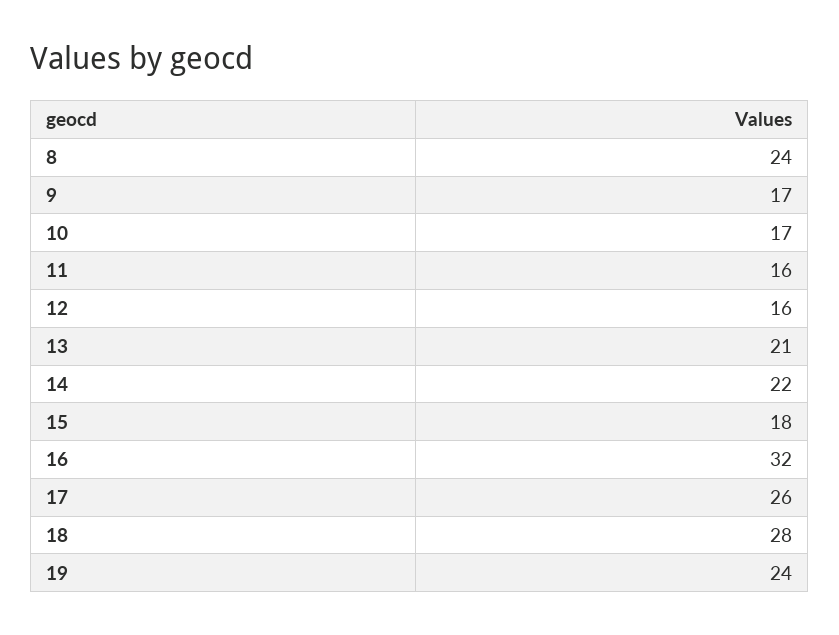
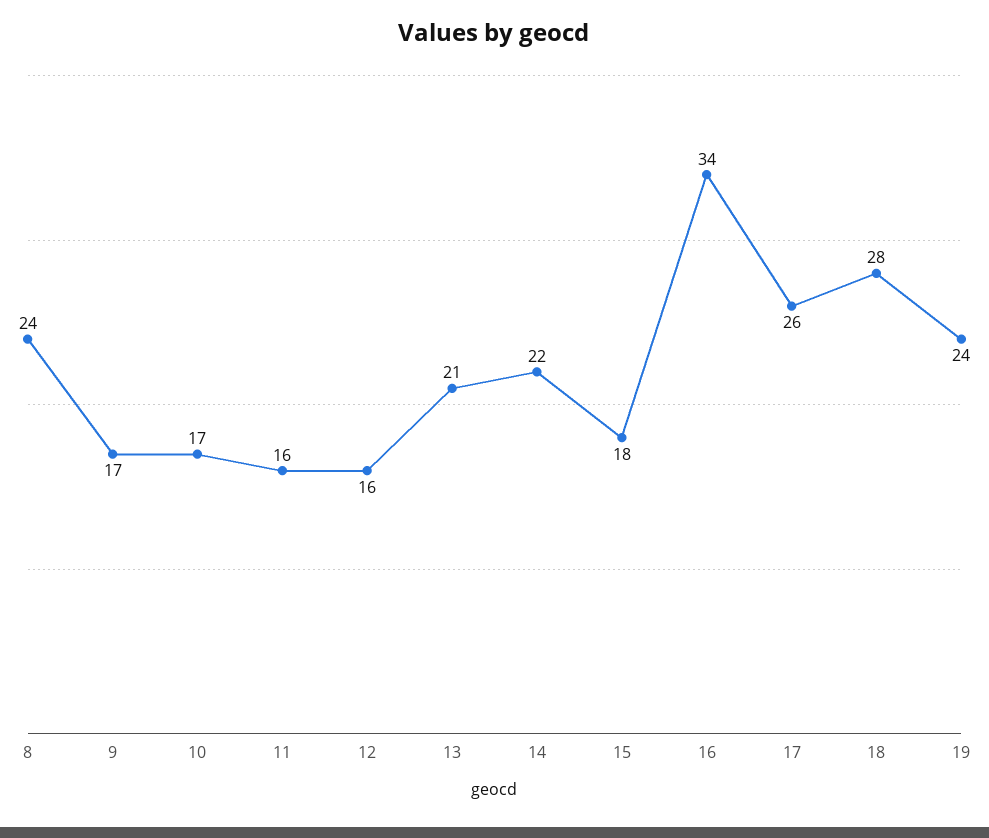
16: 32 -> 34

